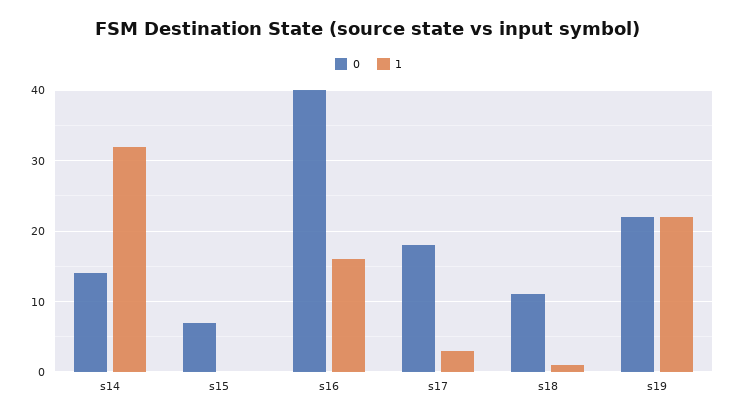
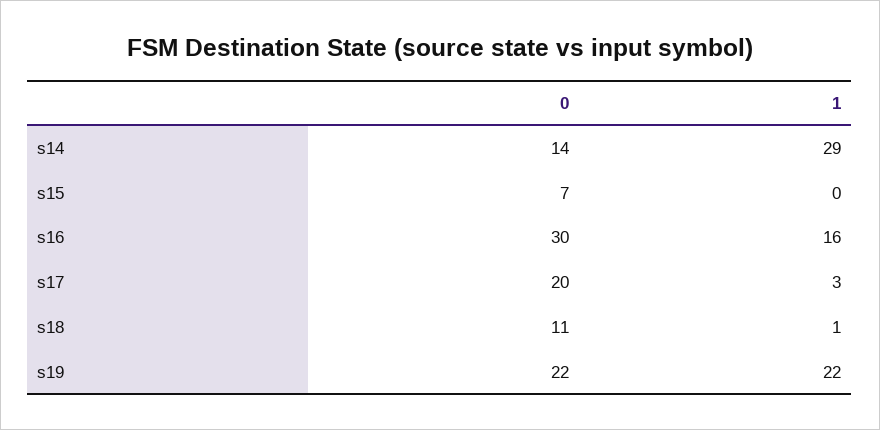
1, s14: 32 -> 29
0, s16: 40 -> 30
0, s17: 18 -> 20

